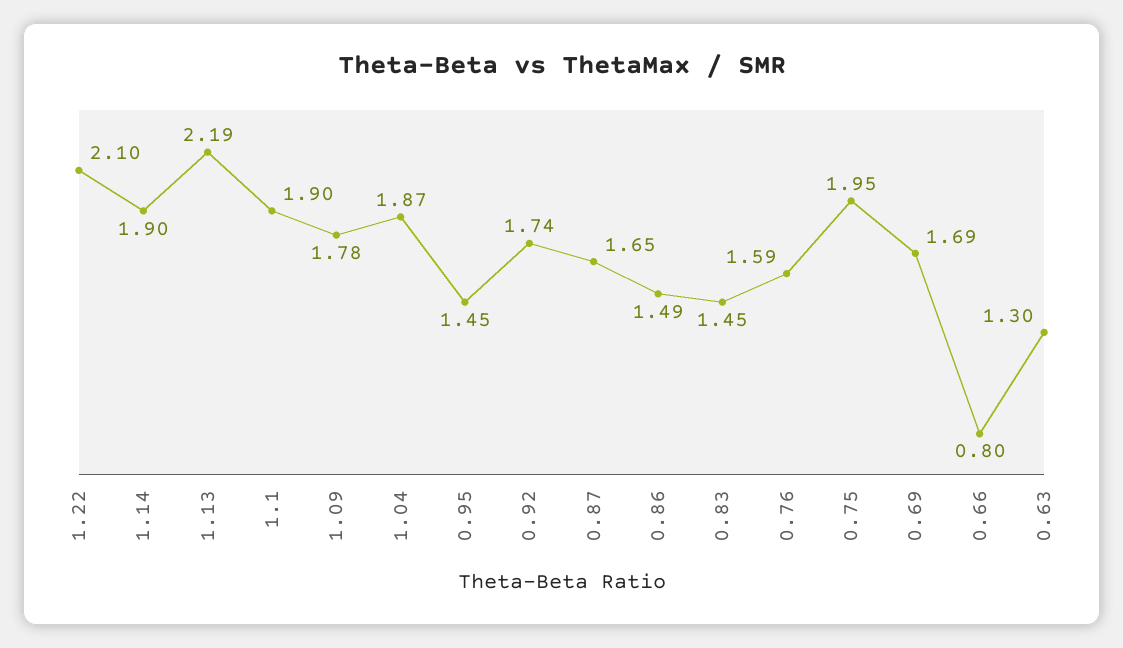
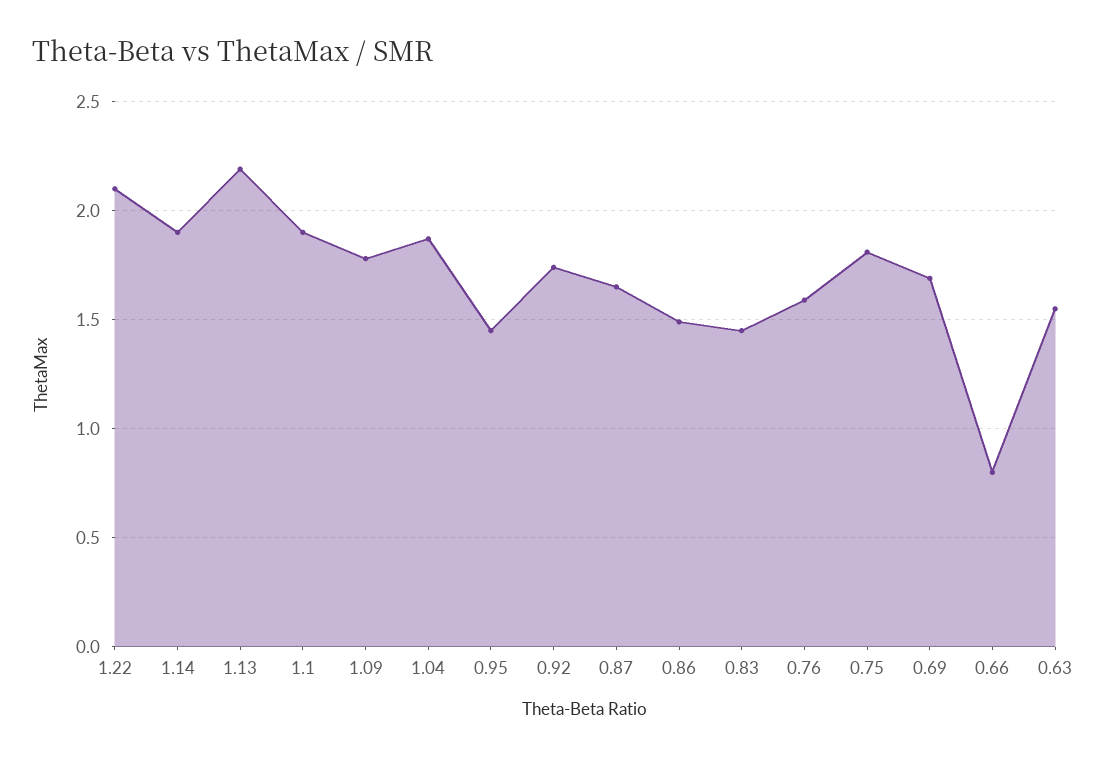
0.75: 1.95 -> 1.8
0.63: 1.3 -> 1.55

